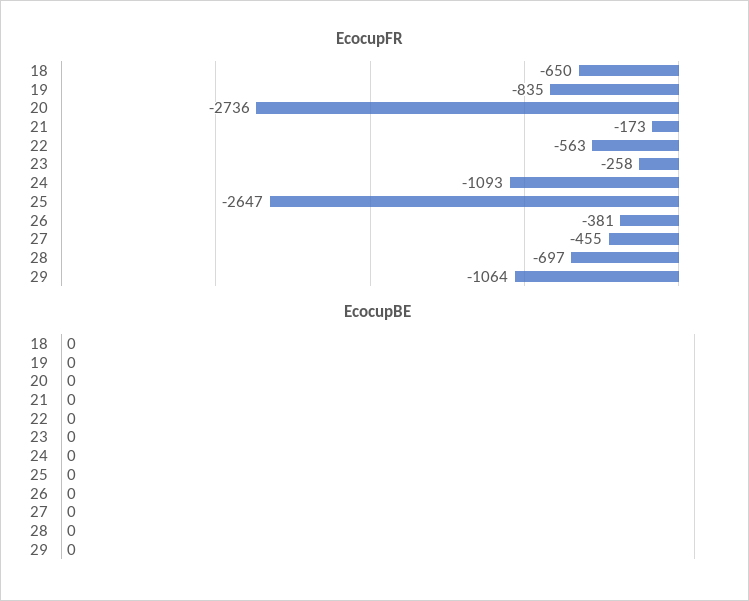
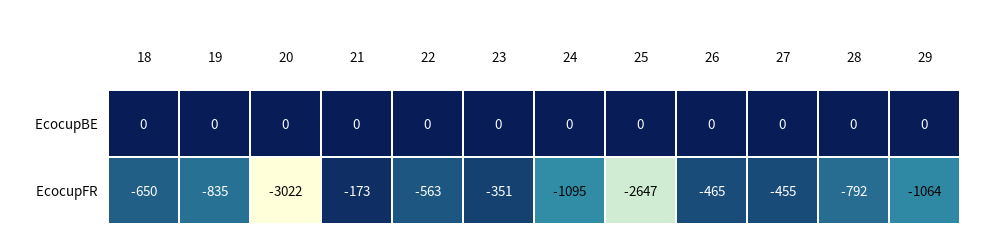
EcocupFR, 20: -2736 -> -3022
EcocupFR, 23: -258 -> -351
EcocupFR, 24: -1093 -> -1095
EcocupFR, 26: -381 -> -465
EcocupFR, 28: -697 -> -792

